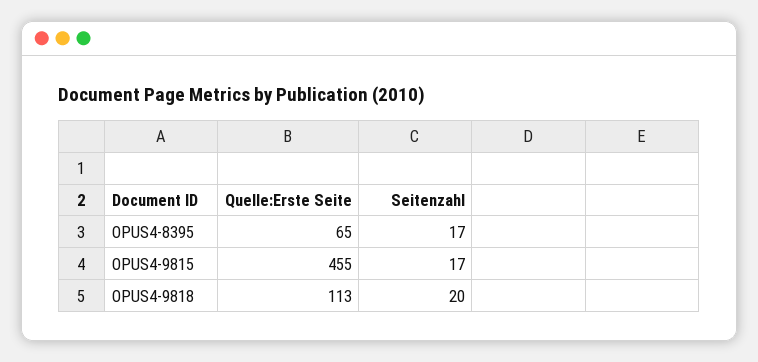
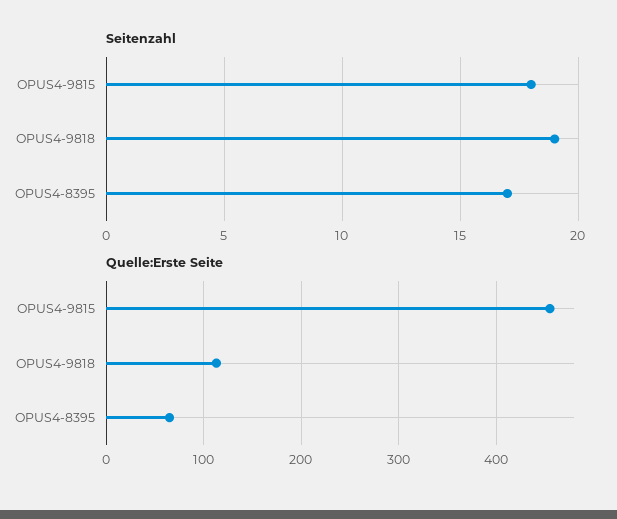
Seitenzahl, OPUS4-9815: 17 -> 18
Seitenzahl, OPUS4-9818: 20 -> 19

